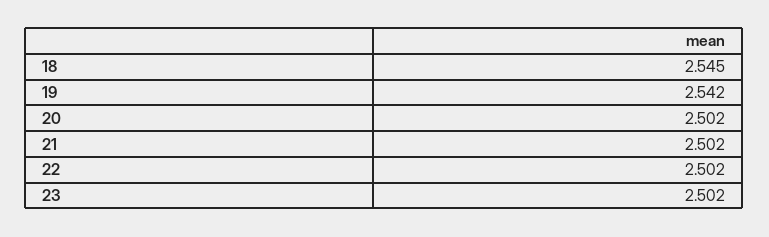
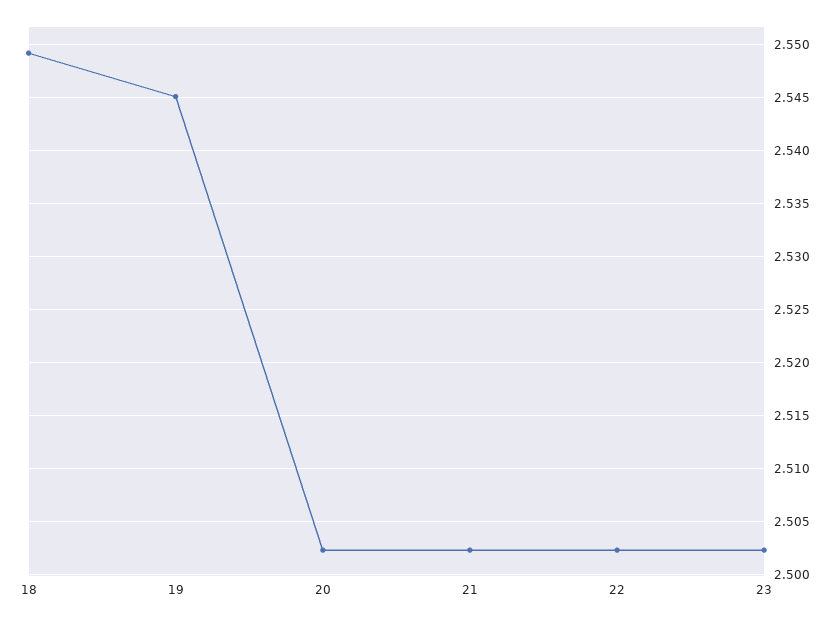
18: 2.545 -> 2.549
19: 2.542 -> 2.545

